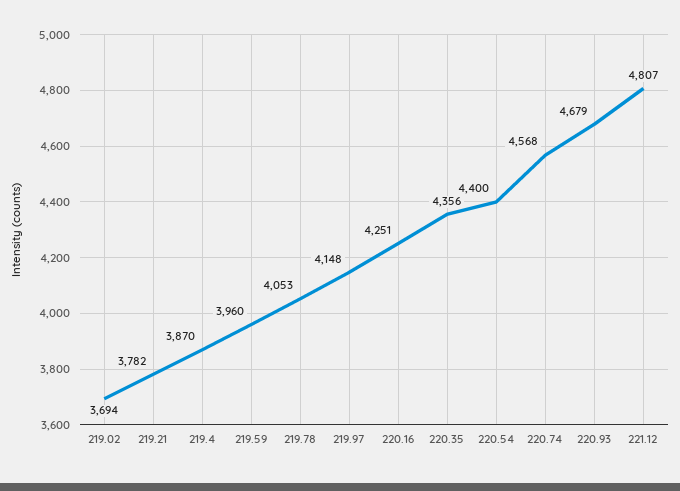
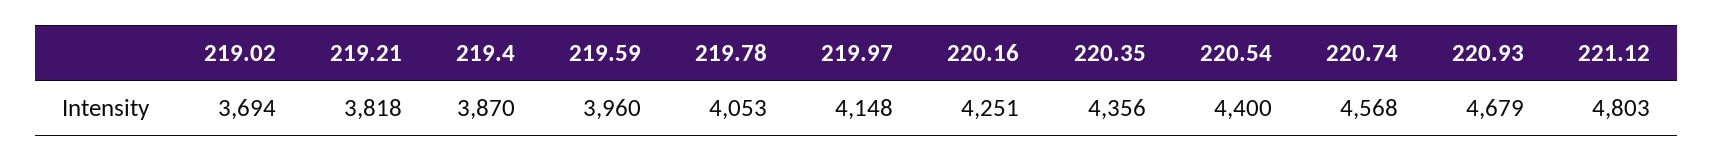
219.21: 3782 -> 3818
221.12: 4807 -> 4803

